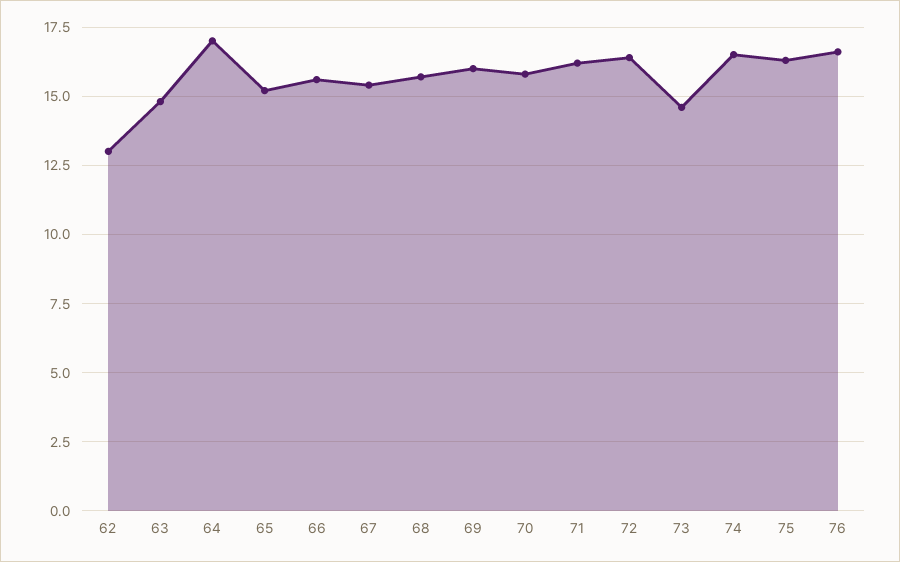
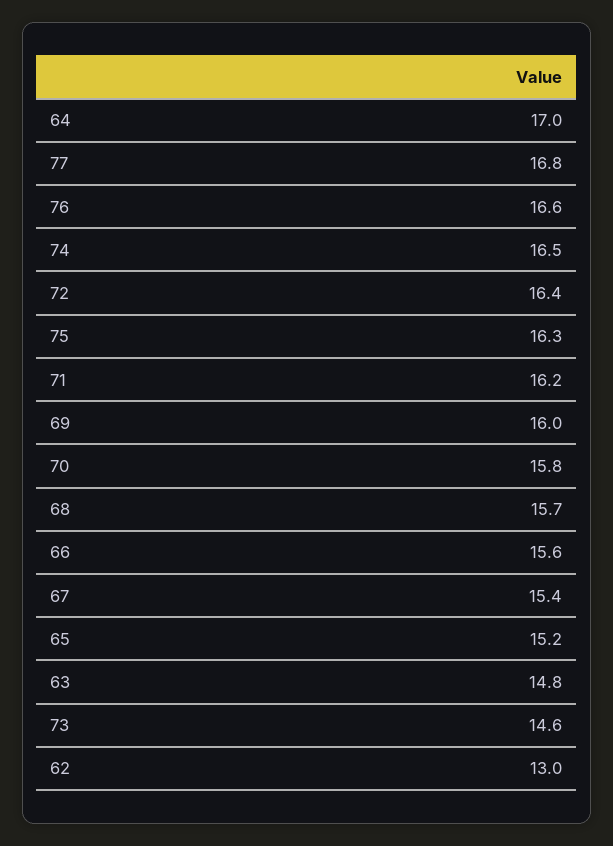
77: none -> 16.8

